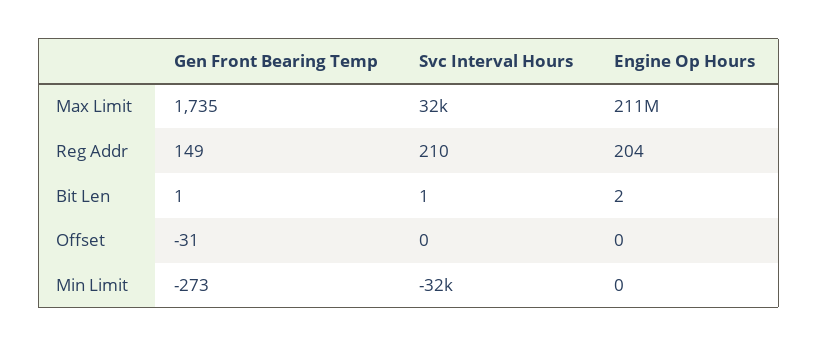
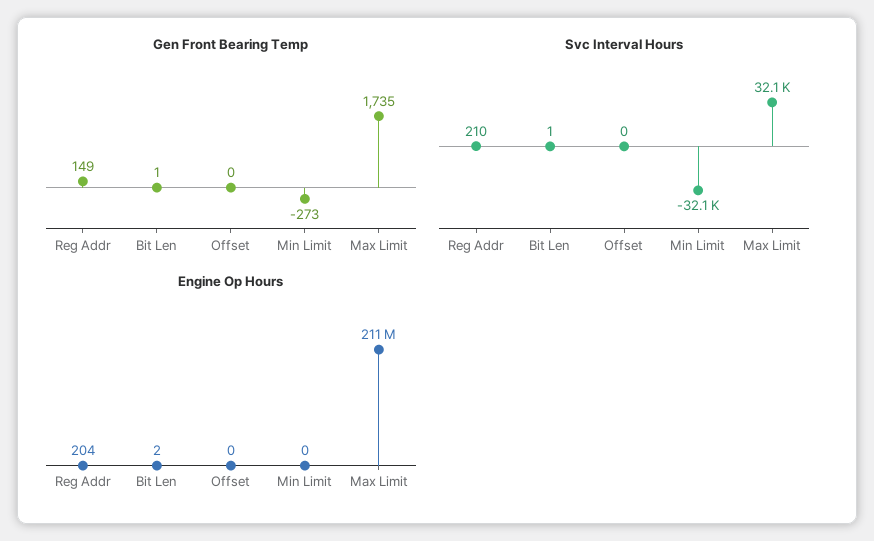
Gen Front Bearing Temp, Offset: -31 -> 0

